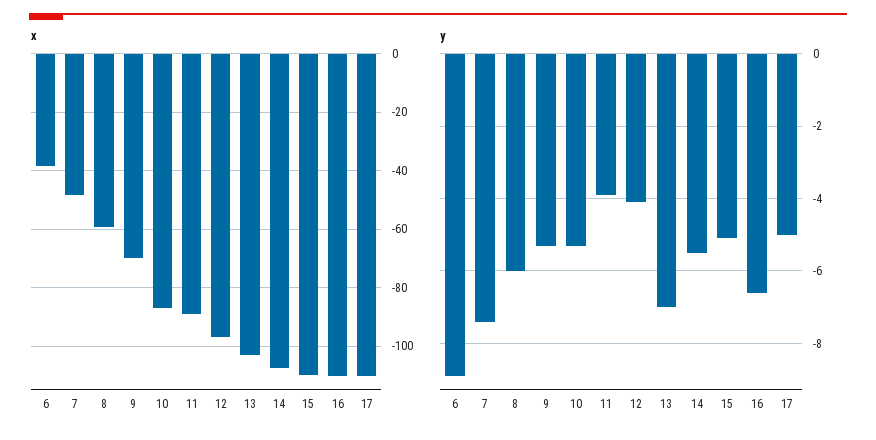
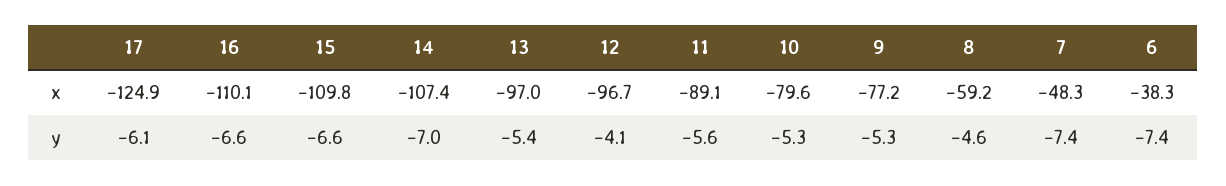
x, 9: -70 -> -77.2
x, 10: -87.5 -> -79.6
x, 13: -102.5 -> -97
x, 17: -110 -> -124.9
y, 6: -9 -> -7.4
y, 8: -6 -> -4.6
y, 11: -4 -> -5.6
y, 13: -7 -> -5.4
y, 14: -5.5 -> -7
y, 15: -5 -> -6.6
y, 17: -5 -> -6.1

